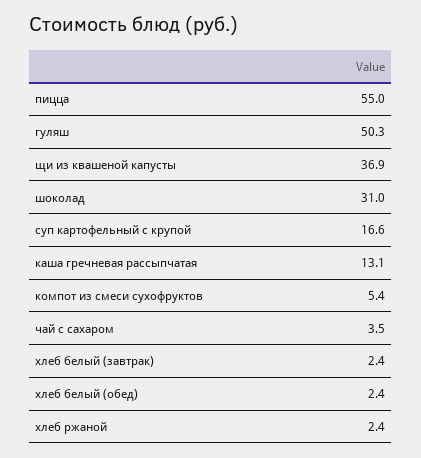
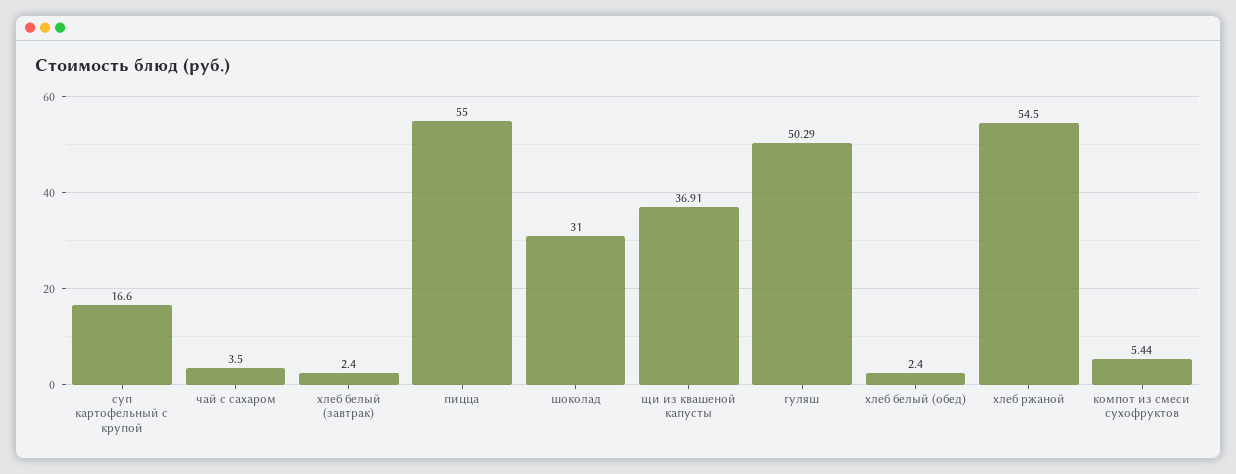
каша гречневая рассыпчатая: 13.1 -> none
хлеб ржаной: 2.4 -> 54.5

